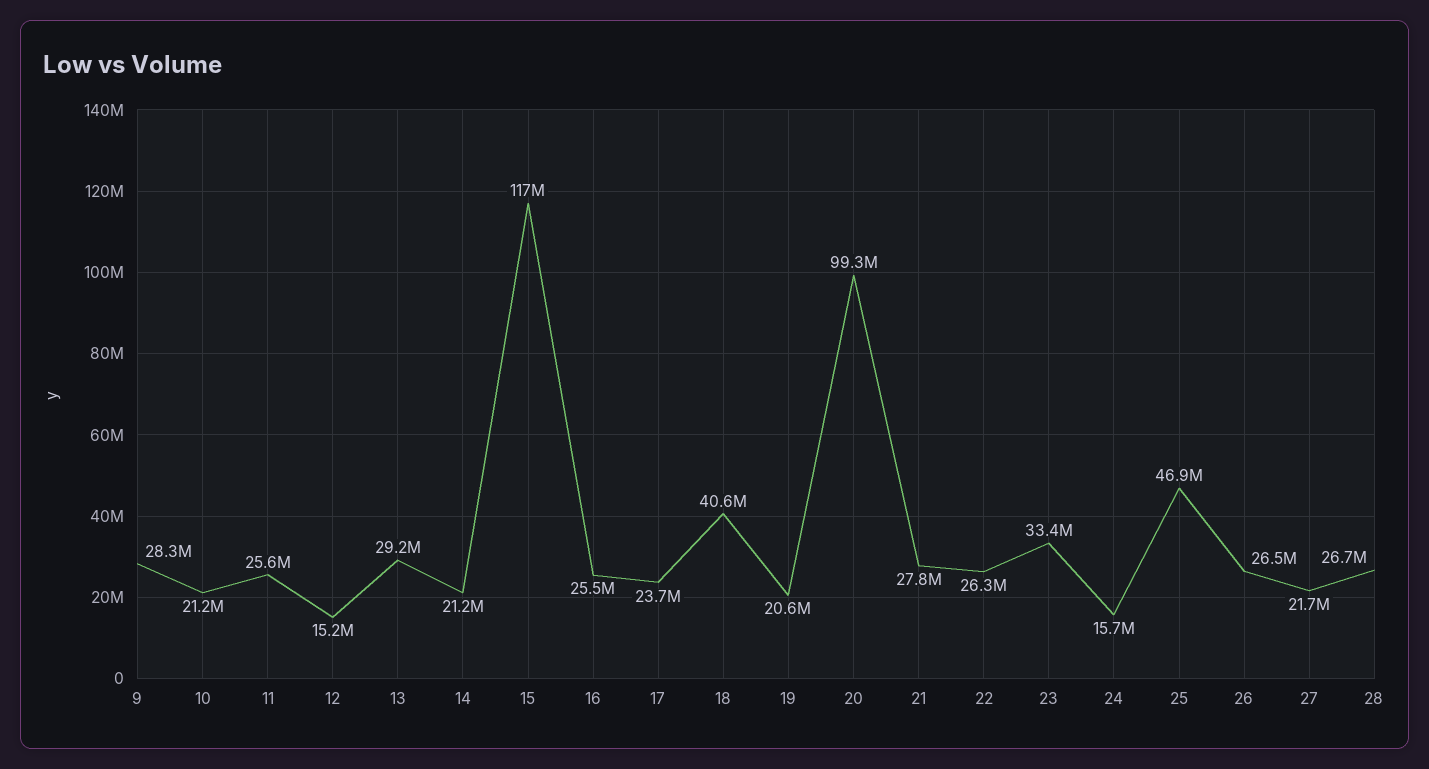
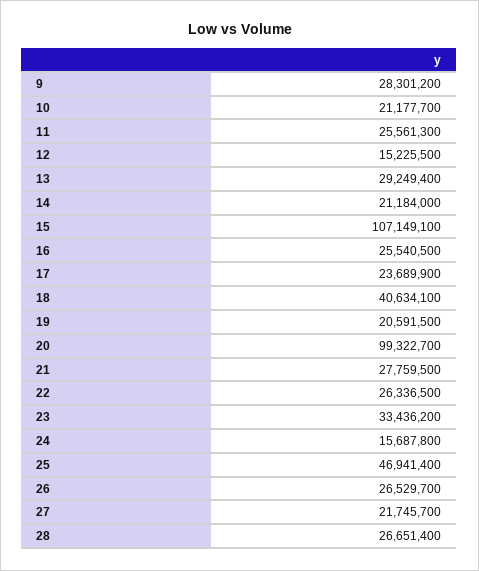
15: 117000000 -> 107149100

